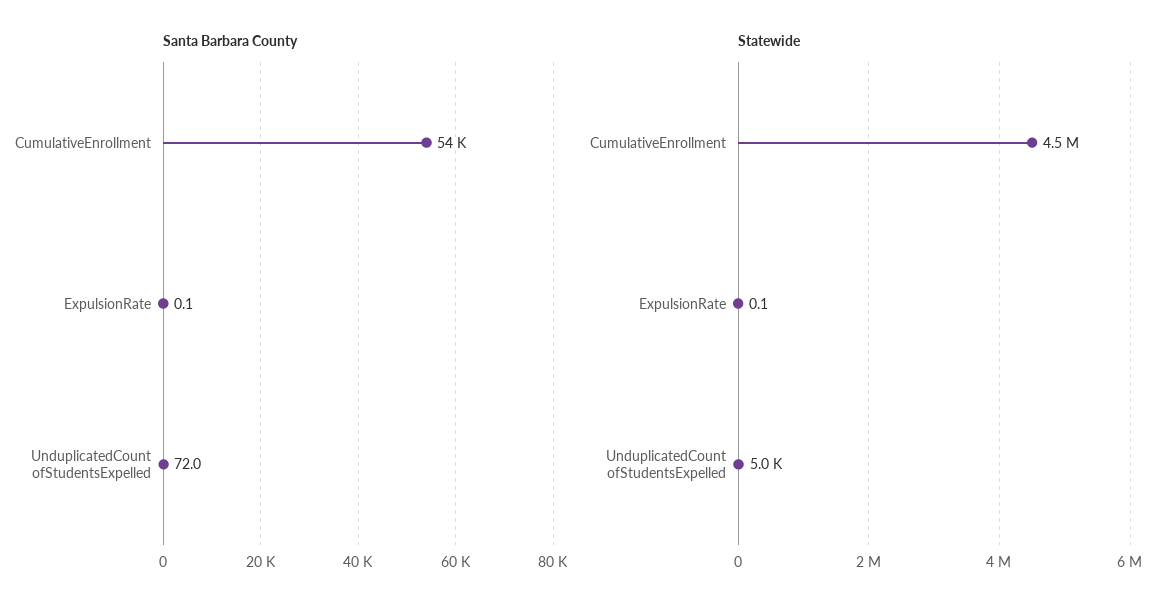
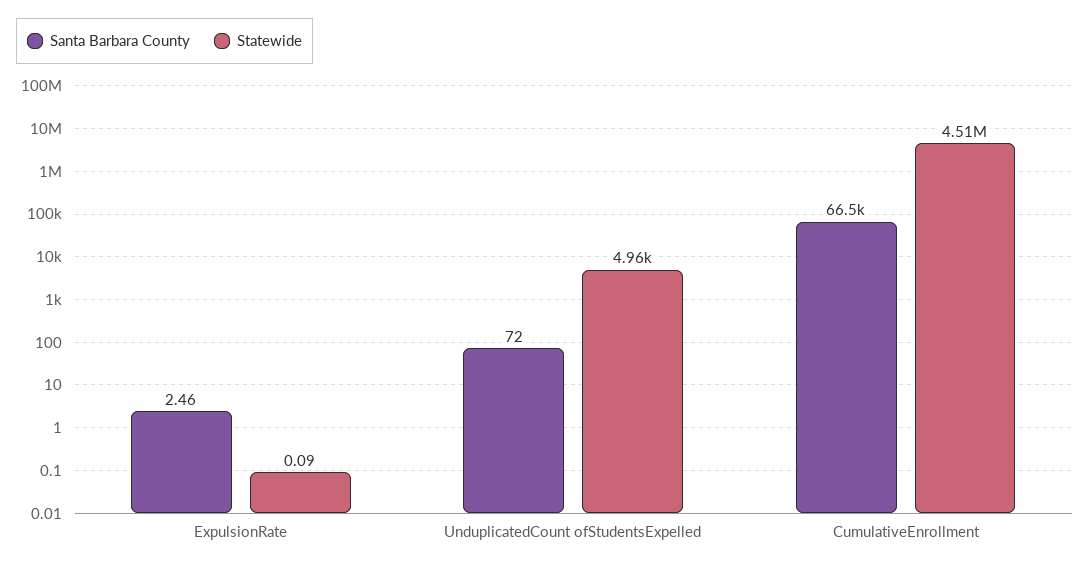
Santa Barbara County, CumulativeEnrollment: 54000 -> 66500
Santa Barbara County, ExpulsionRate: 0.1 -> 2.46

